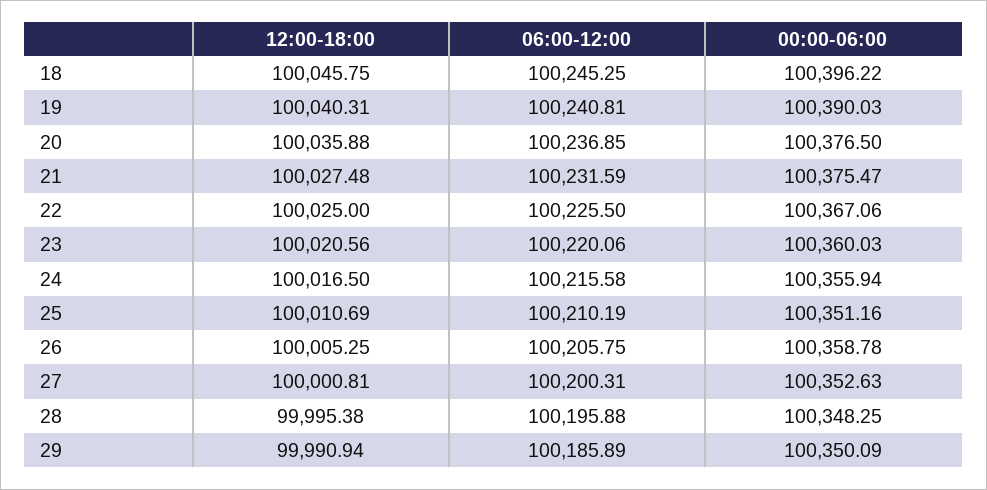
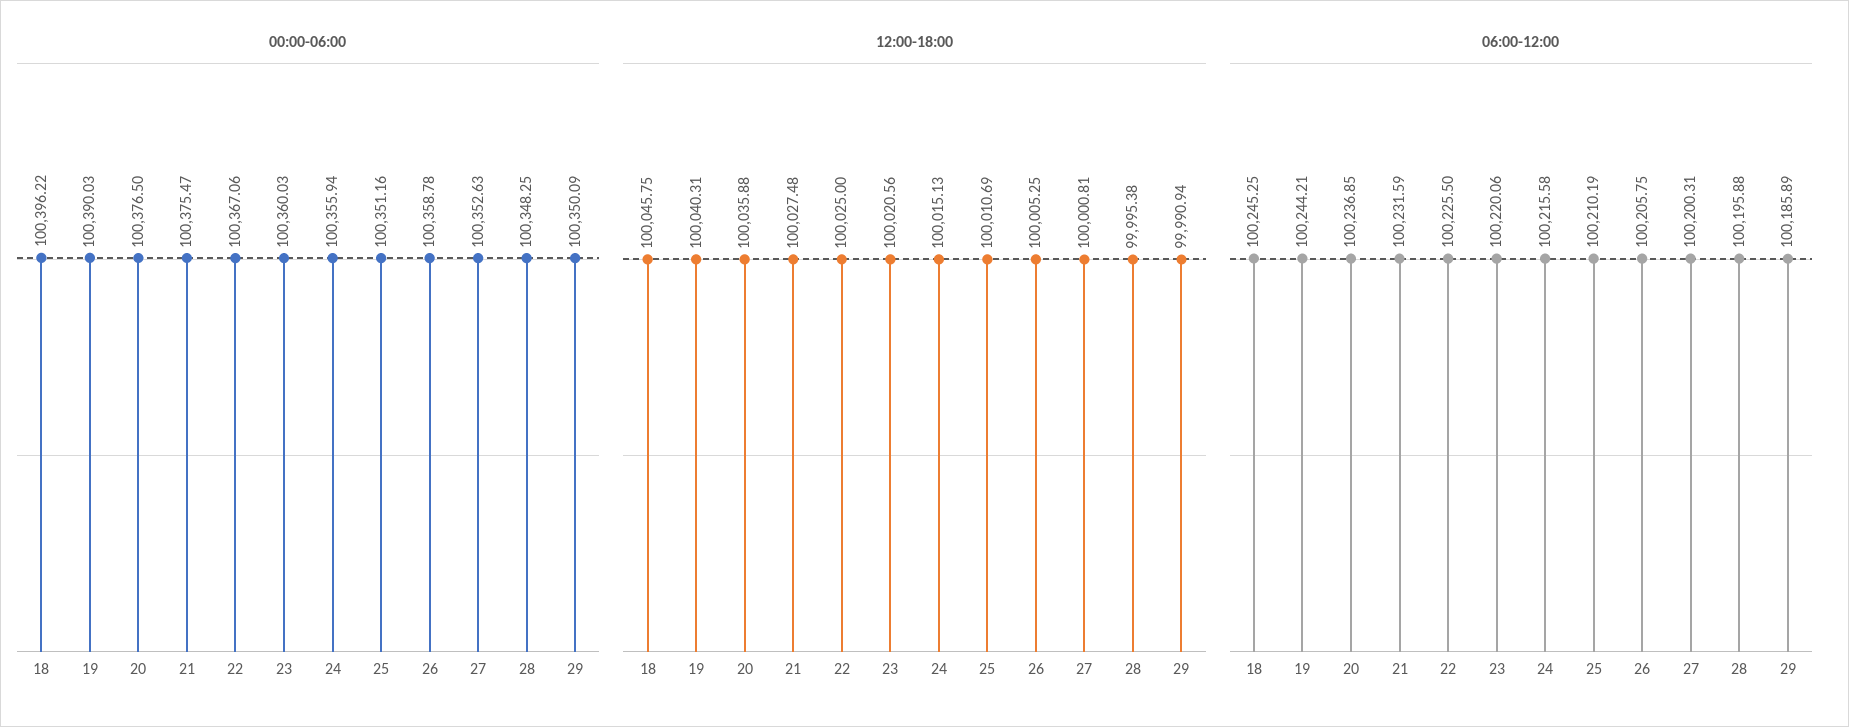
06:00-12:00, 19: 100240.81 -> 100244.21
12:00-18:00, 24: 100016.5 -> 100015.13

